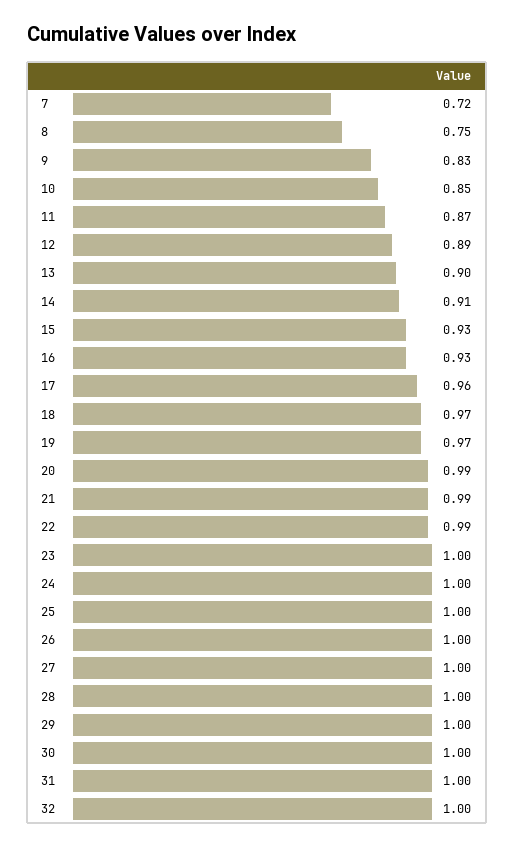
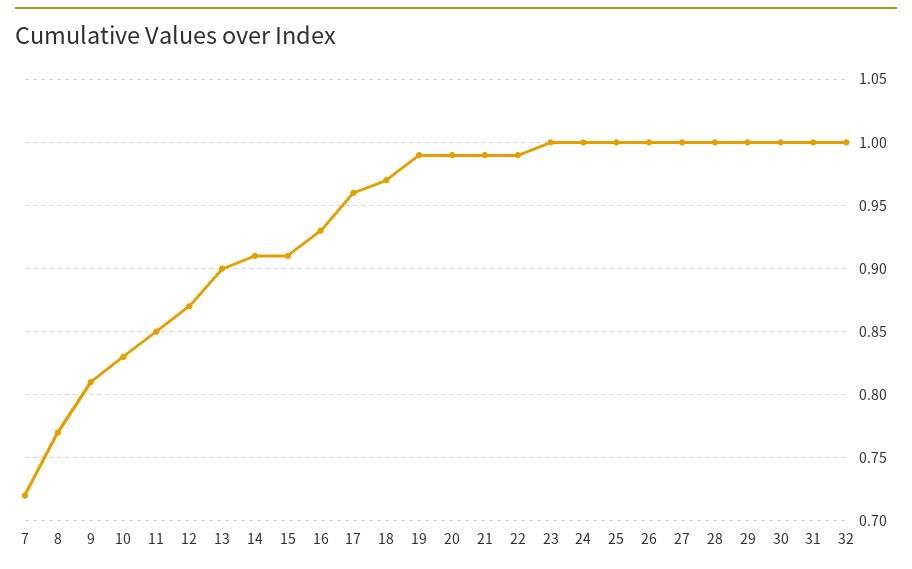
8: 0.75 -> 0.77
9: 0.83 -> 0.81
10: 0.85 -> 0.83
11: 0.87 -> 0.85
12: 0.89 -> 0.87
15: 0.93 -> 0.91
19: 0.97 -> 0.99

